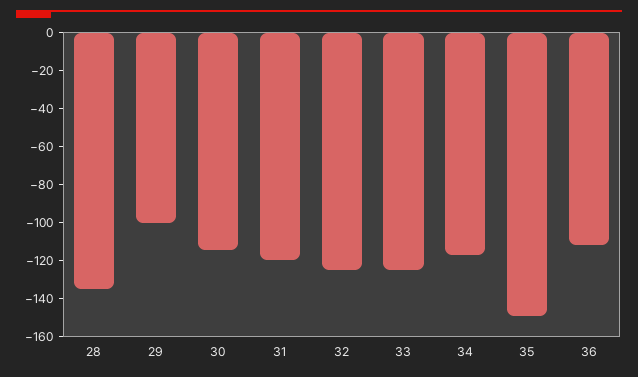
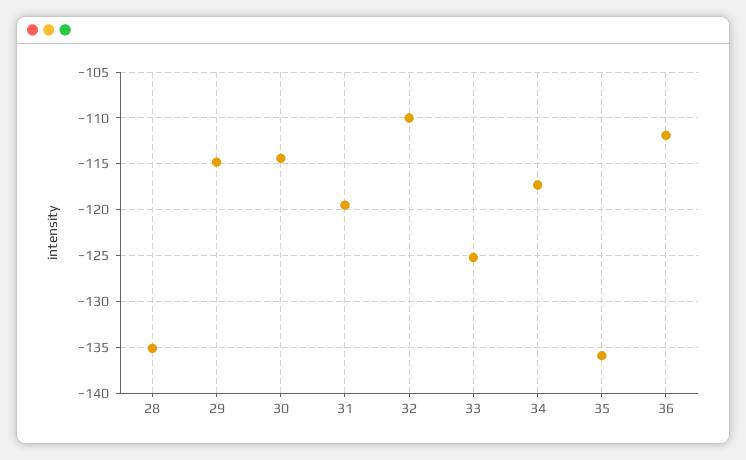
29: -100 -> -115
32: -125 -> -110
35: -150 -> -136

